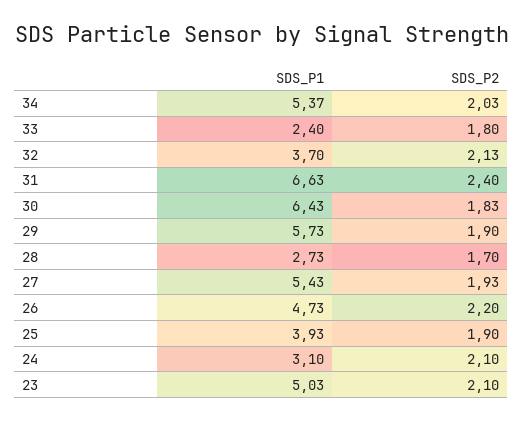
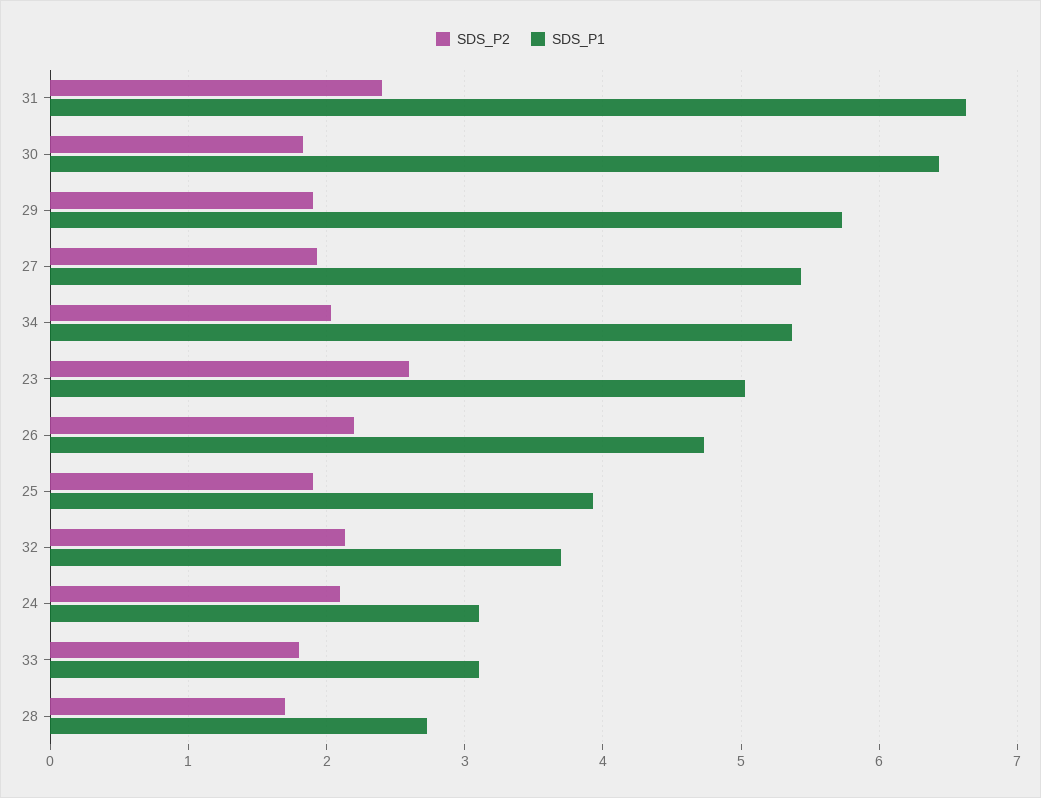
SDS_P1, 33: 2.4 -> 3.1
SDS_P2, 23: 2.1 -> 2.6

